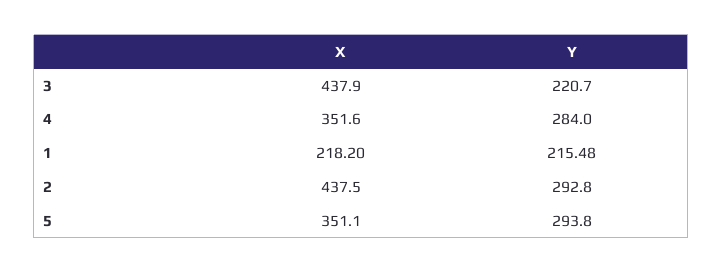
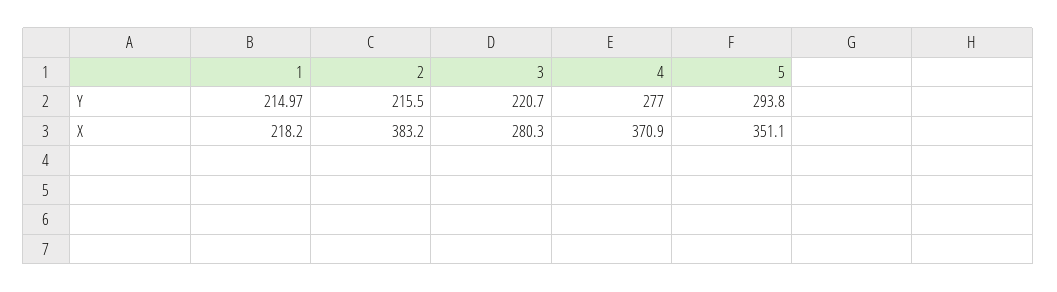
X, 3: 437.9 -> 280.3
X, 4: 351.6 -> 370.9
Y, 4: 284 -> 277
Y, 1: 215.48 -> 214.97
X, 2: 437.5 -> 383.2
Y, 2: 292.8 -> 215.5

